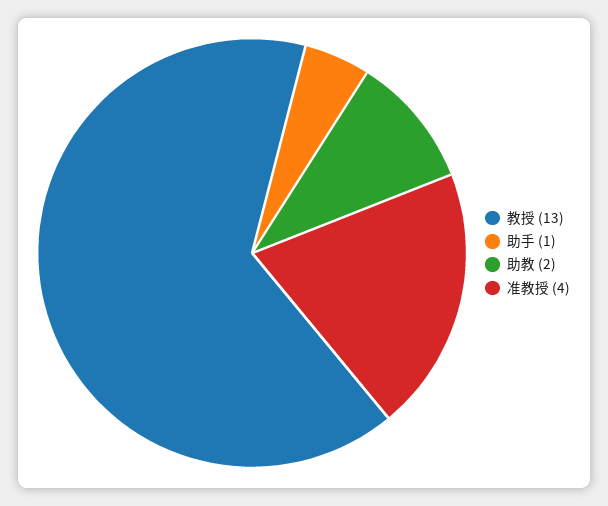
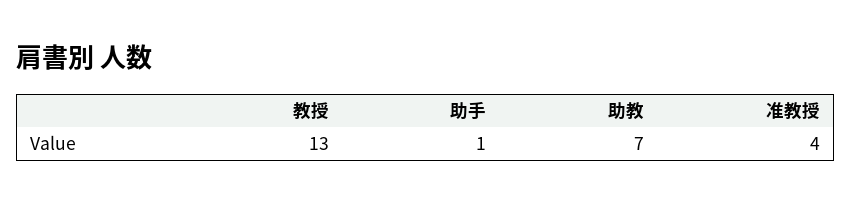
助教: 2 -> 7

